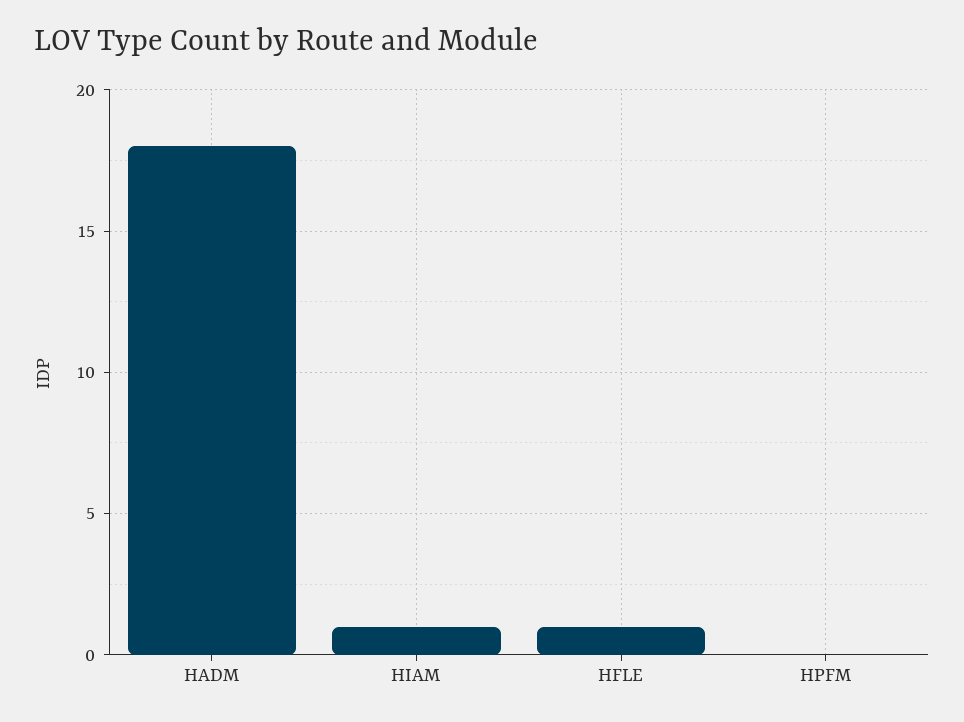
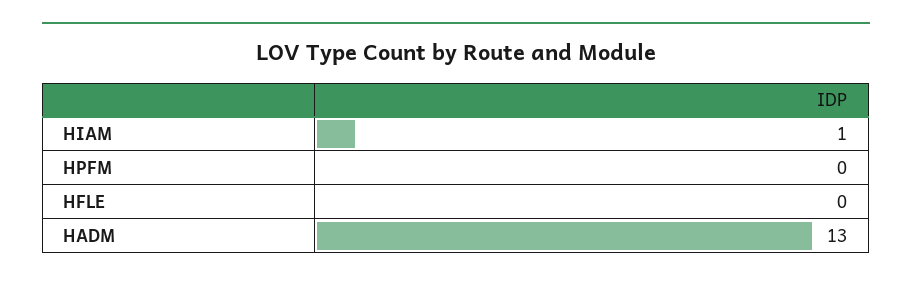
HADM: 18 -> 13
HFLE: 1 -> 0

